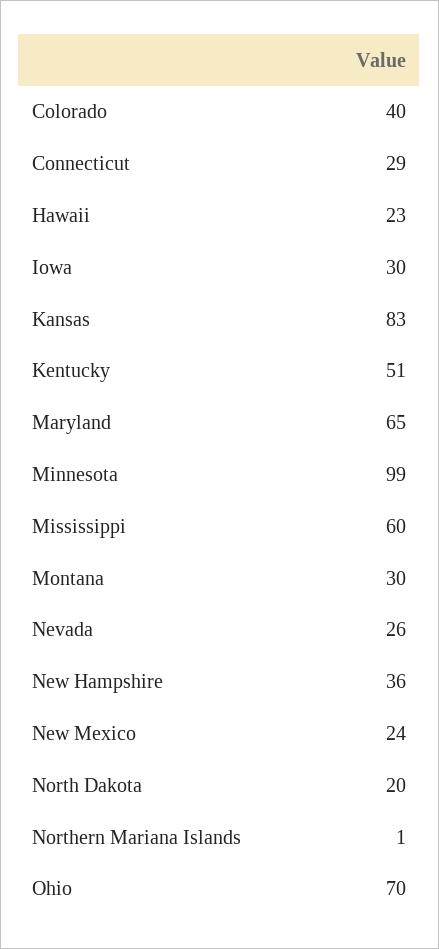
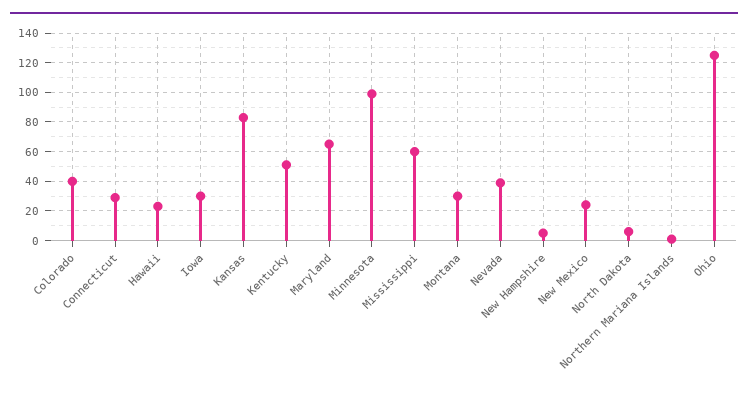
Nevada: 26 -> 40
New Hampshire: 36 -> 5
North Dakota: 20 -> 5
Ohio: 70 -> 125

